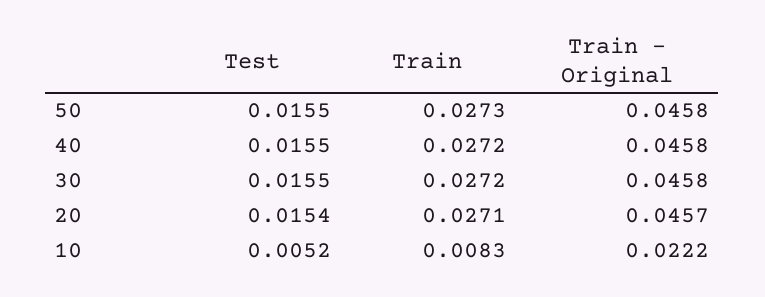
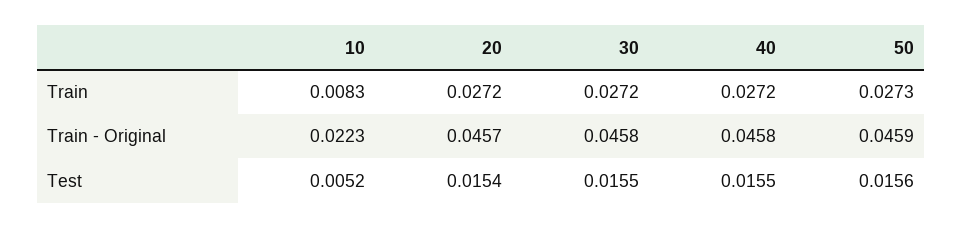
Test, 50: 0.0155 -> 0.0156
Train - Original, 50: 0.0458 -> 0.0459
Train, 20: 0.0271 -> 0.0272
Train - Original, 10: 0.0222 -> 0.0223

